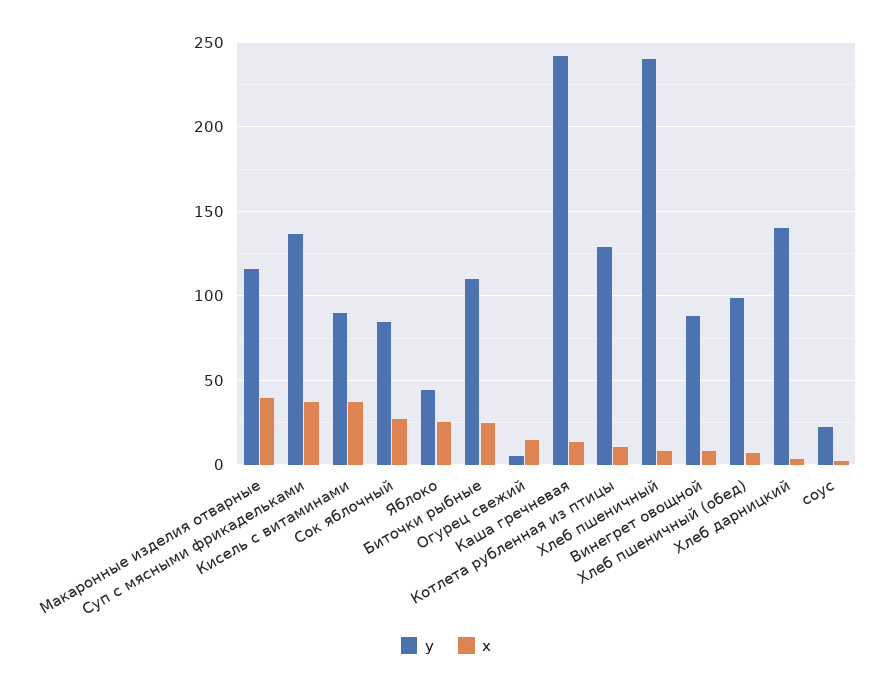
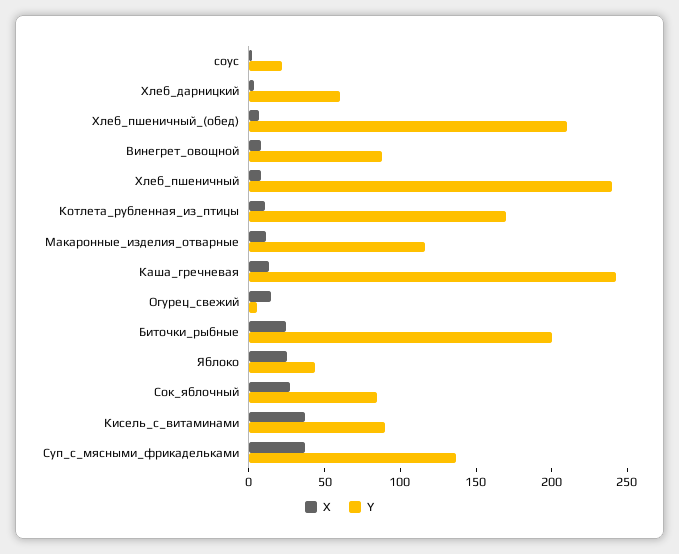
x, Макаронные изделия отварные: 40 -> 10
y, Биточки рыбные: 110 -> 200
y, Котлета рубленная из птицы: 130 -> 170
y, Хлеб пшеничный (обед): 100 -> 210
y, Хлеб дарницкий: 140 -> 60

